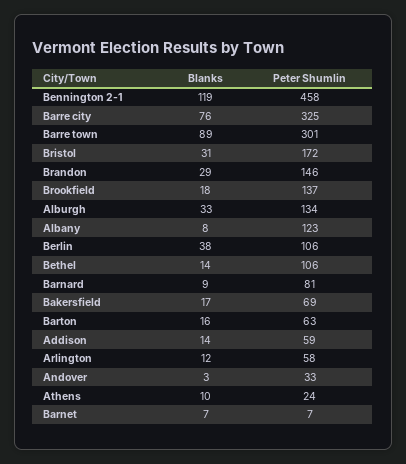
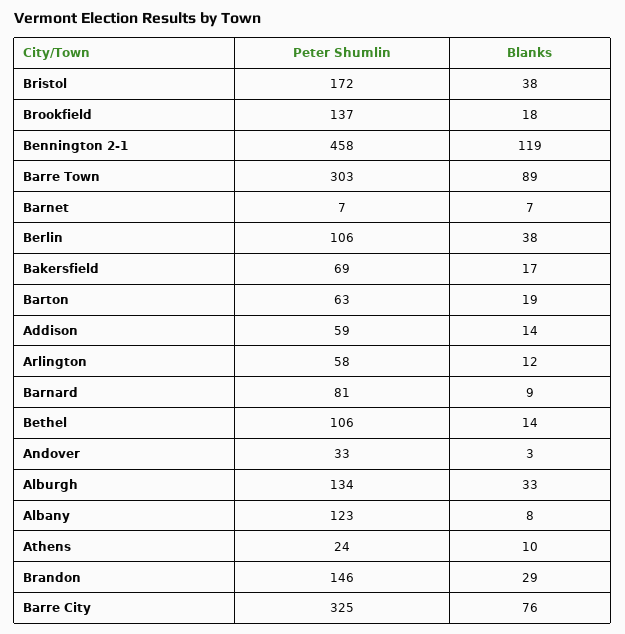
Peter Shumlin, Barre town: 301 -> 303
Blanks, Bristol: 31 -> 38
Blanks, Barton: 16 -> 19

